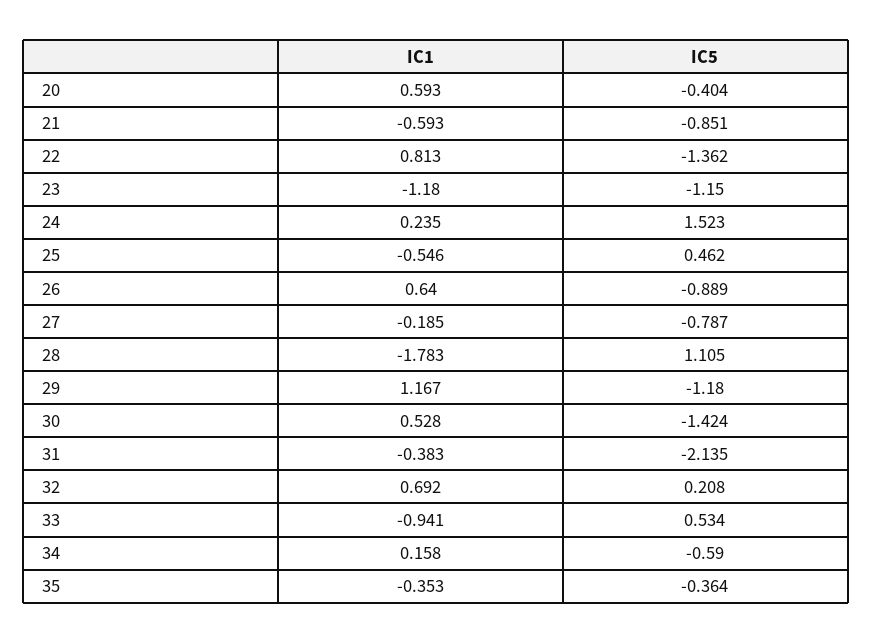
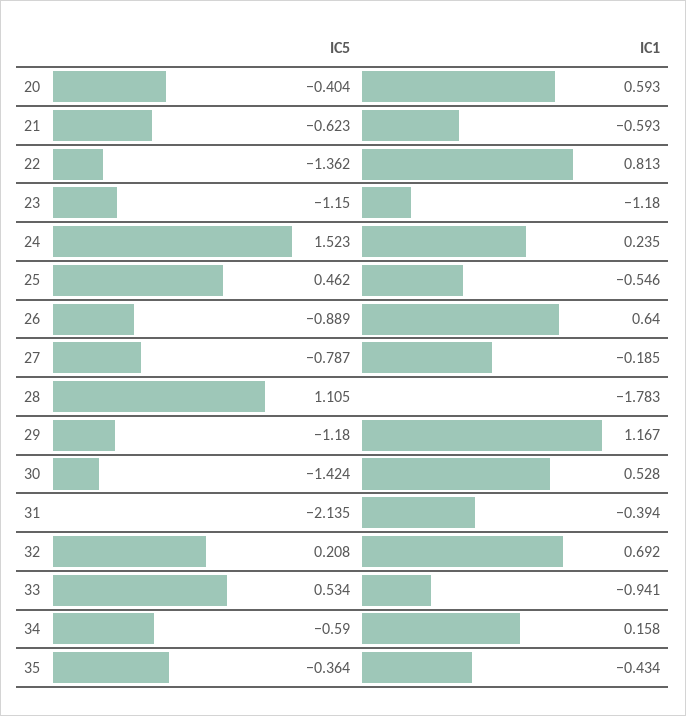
IC5, 21: -0.851 -> -0.623
IC1, 31: -0.383 -> -0.394
IC1, 35: -0.353 -> -0.434

